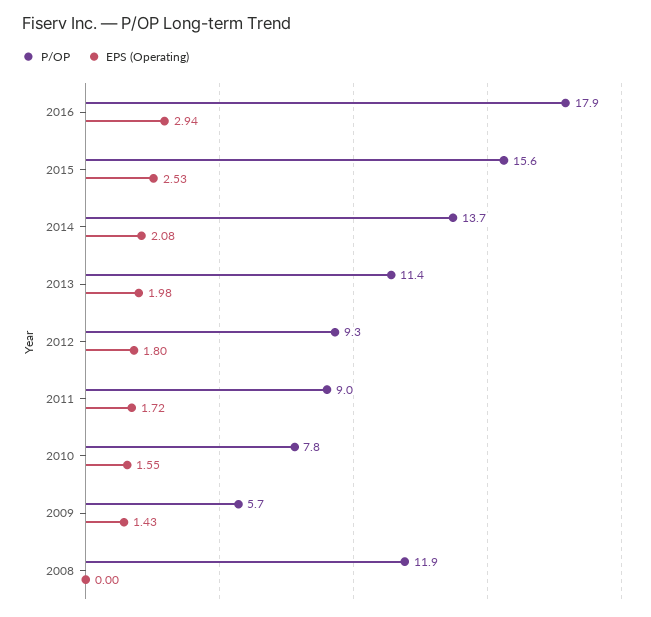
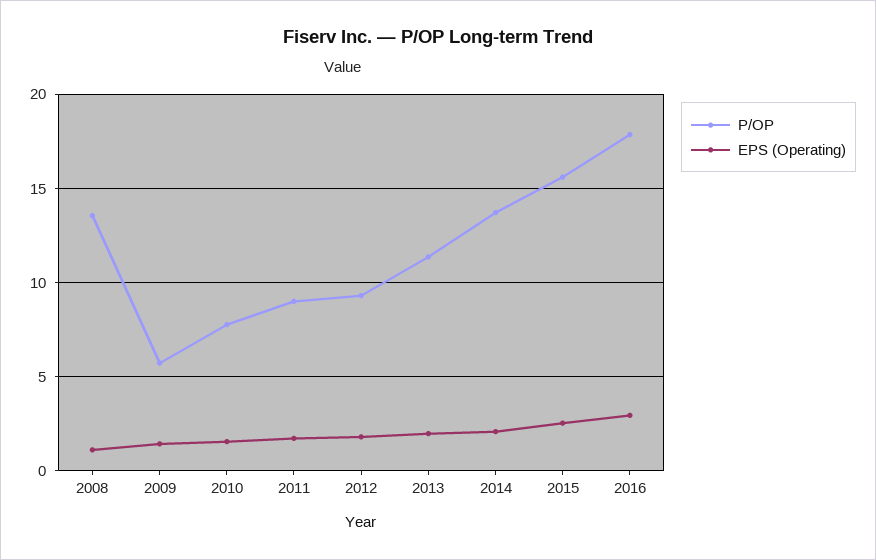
P/OP, 2008: 11.9 -> 13.5
EPS (Operating), 2008: 0 -> 1

